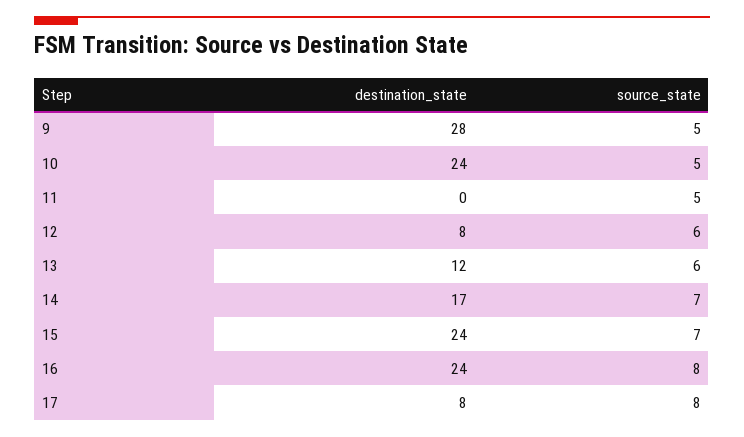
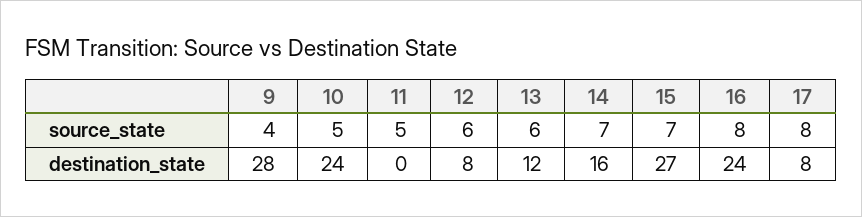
source_state, 9: 5 -> 4
destination_state, 14: 17 -> 16
destination_state, 15: 24 -> 27

